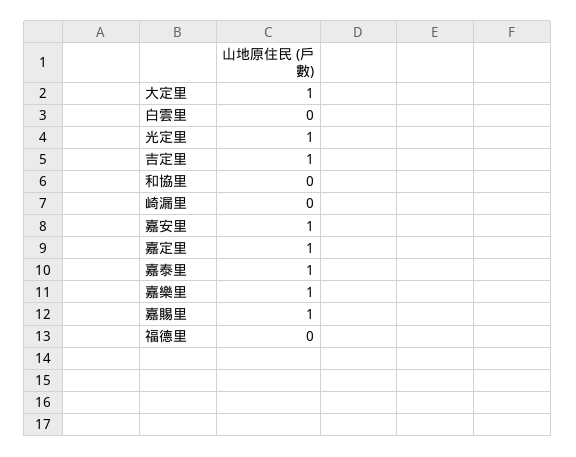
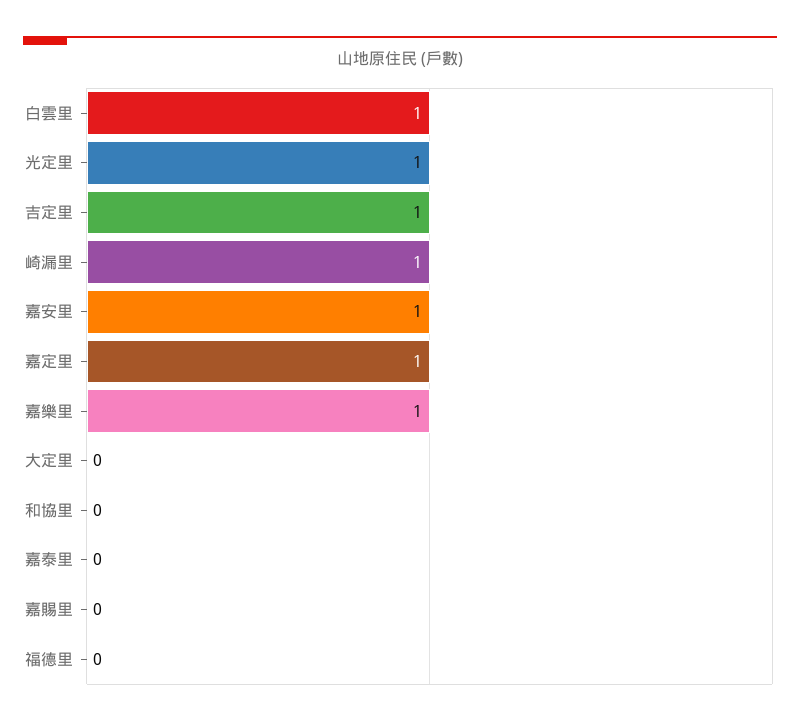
大定里: 1 -> 0
白雲里: 0 -> 1
崎漏里: 0 -> 1
嘉泰里: 1 -> 0
嘉賜里: 1 -> 0

